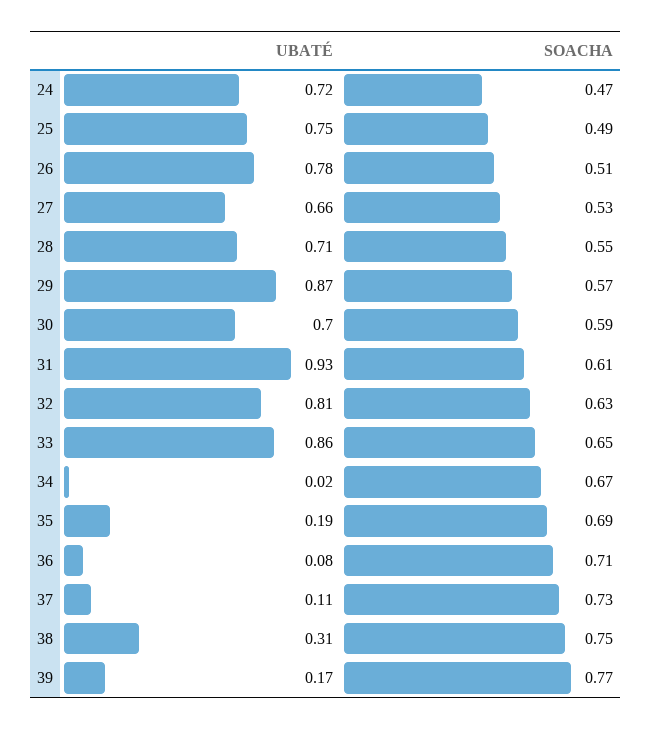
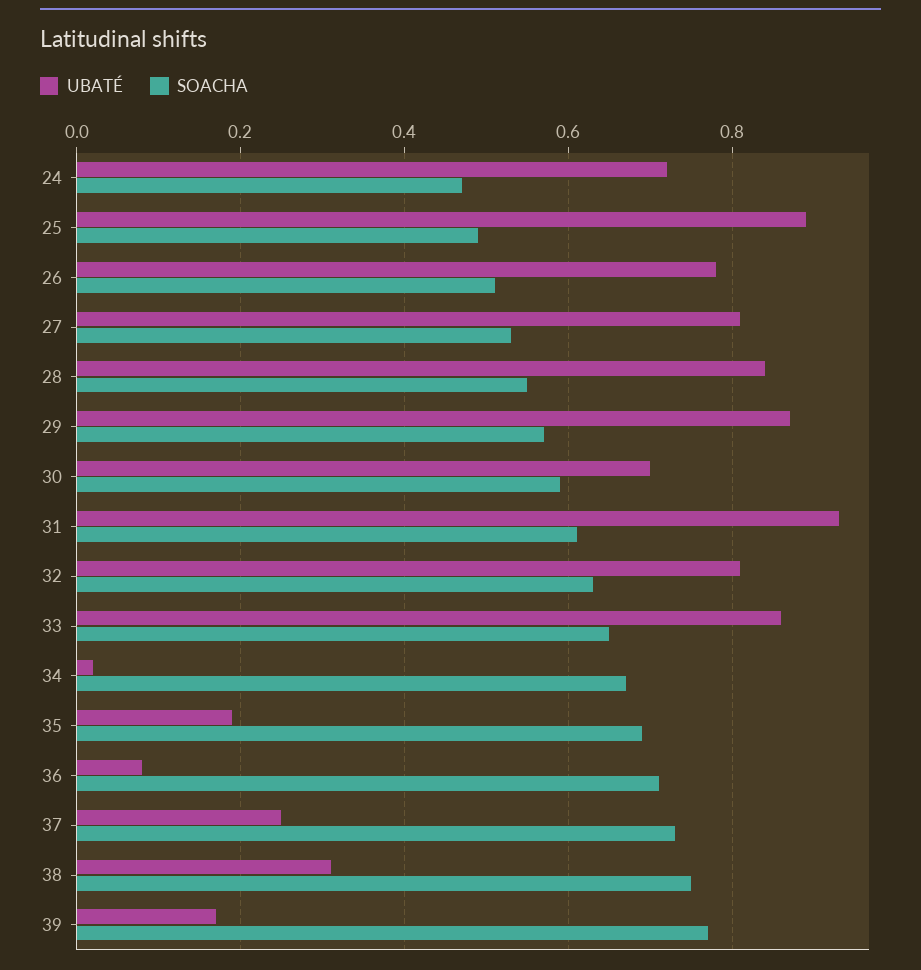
UBATÉ, 25: 0.75 -> 0.9
UBATÉ, 27: 0.66 -> 0.8
UBATÉ, 28: 0.71 -> 0.85
UBATÉ, 37: 0.11 -> 0.25

